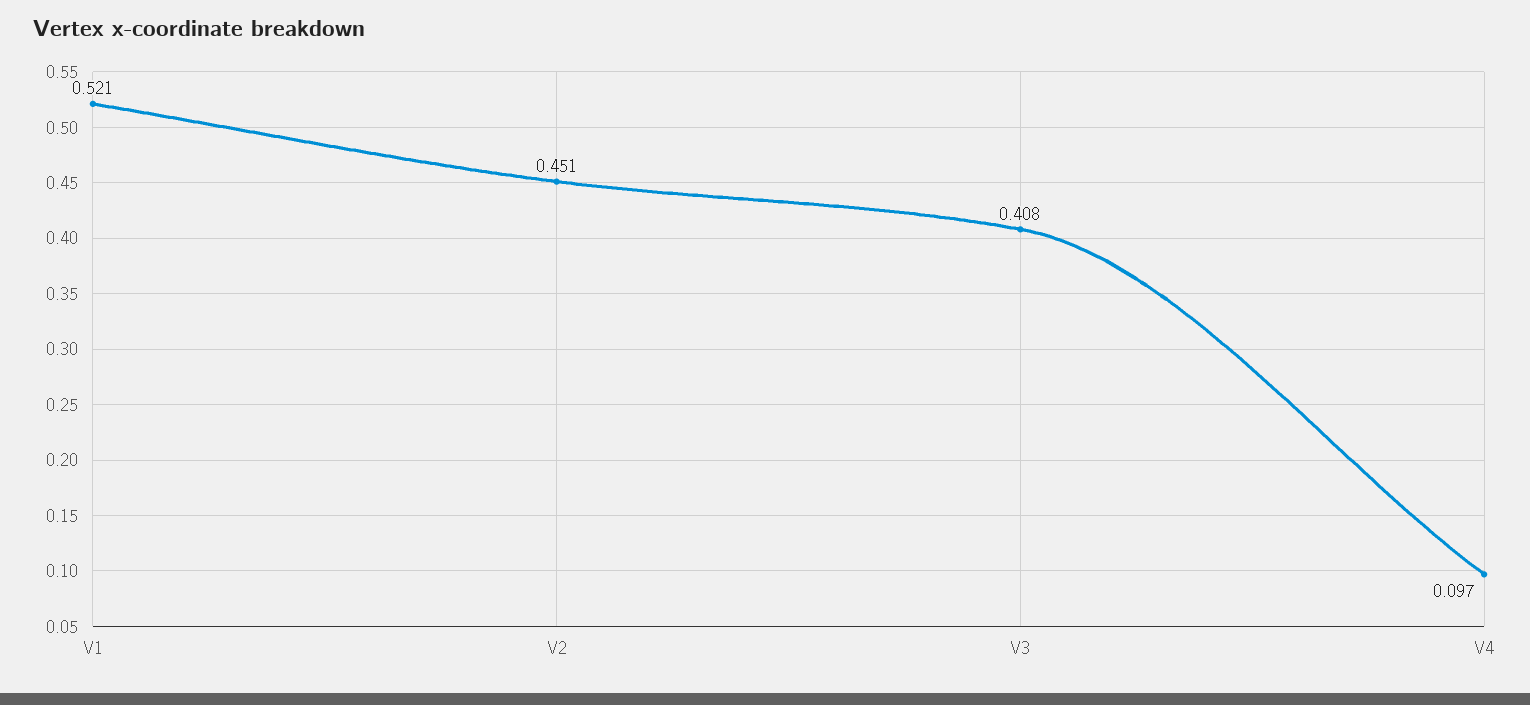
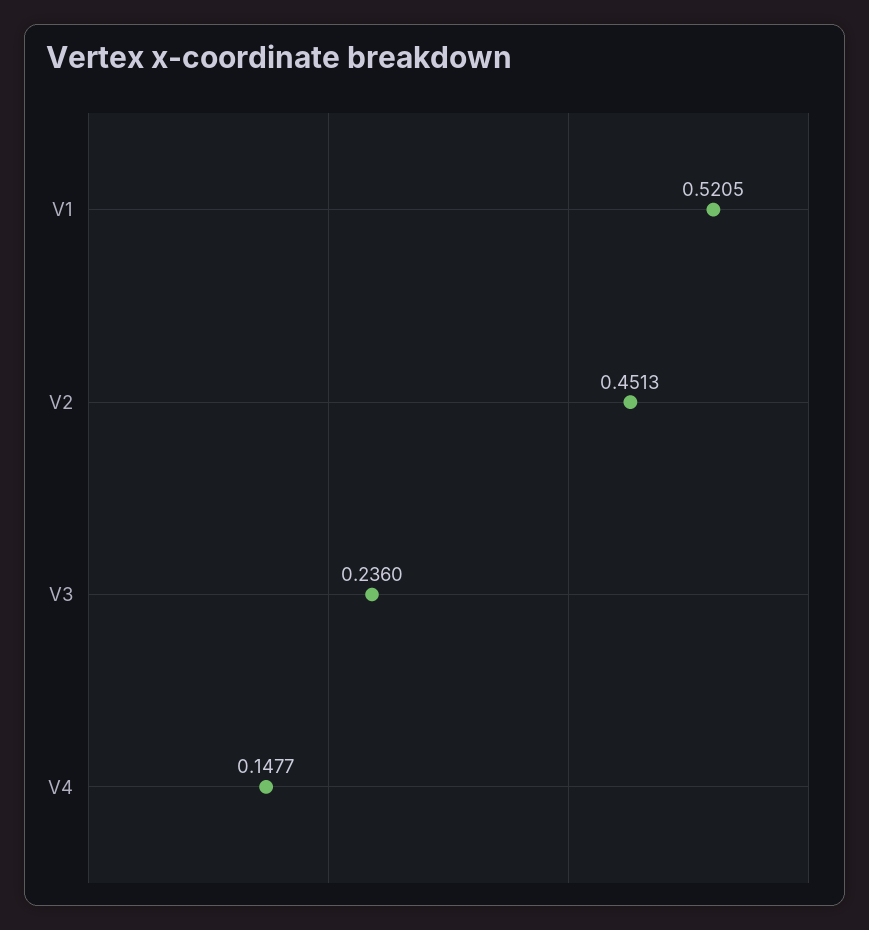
V3: 0.408 -> 0.236
V4: 0.097 -> 0.1477

